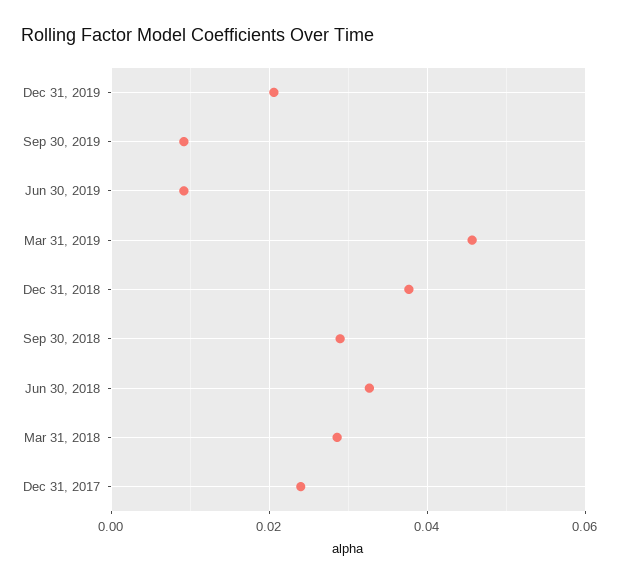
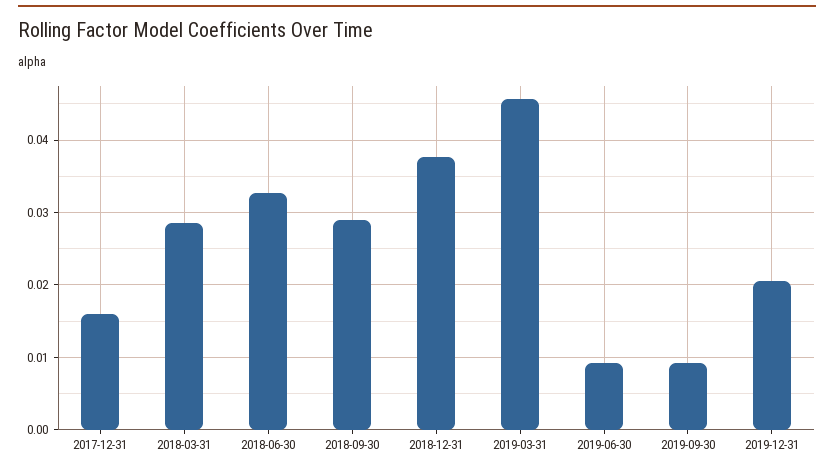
Dec 31, 2017: 0.024 -> 0.016

